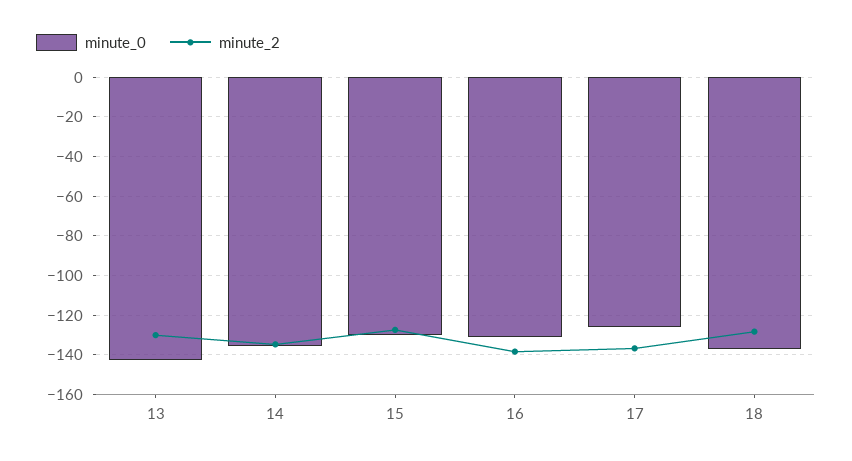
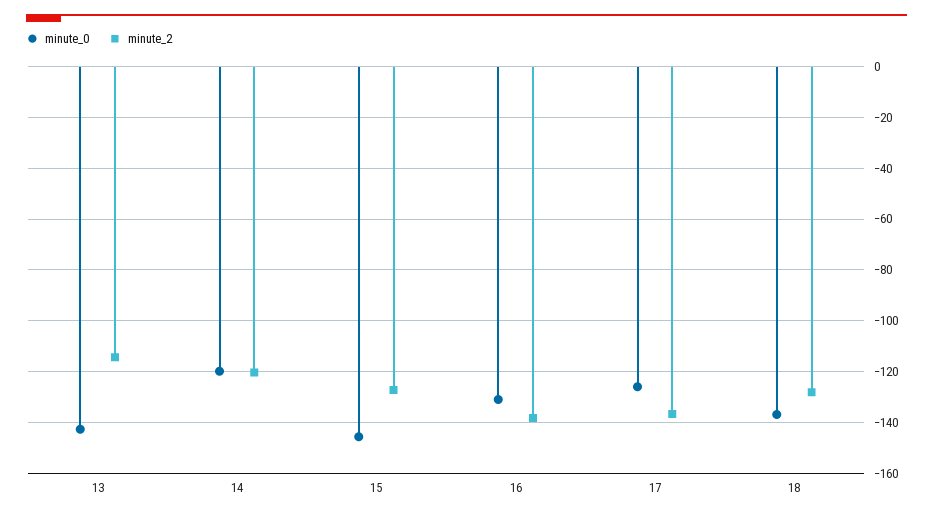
minute_2, 13: -130 -> -115
minute_0, 14: -135 -> -120
minute_2, 14: -135 -> -120
minute_0, 15: -130 -> -145

